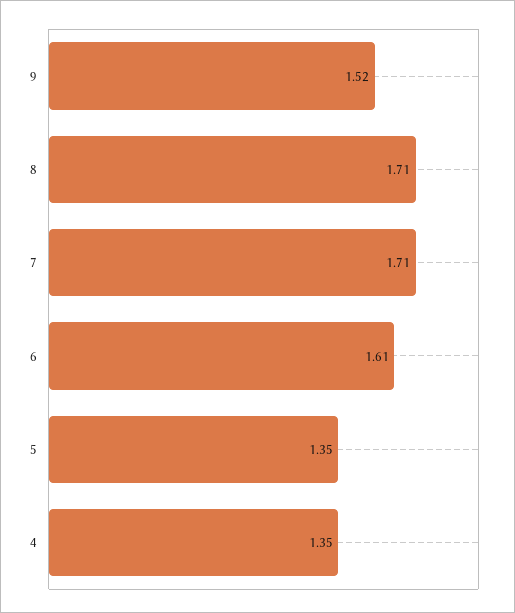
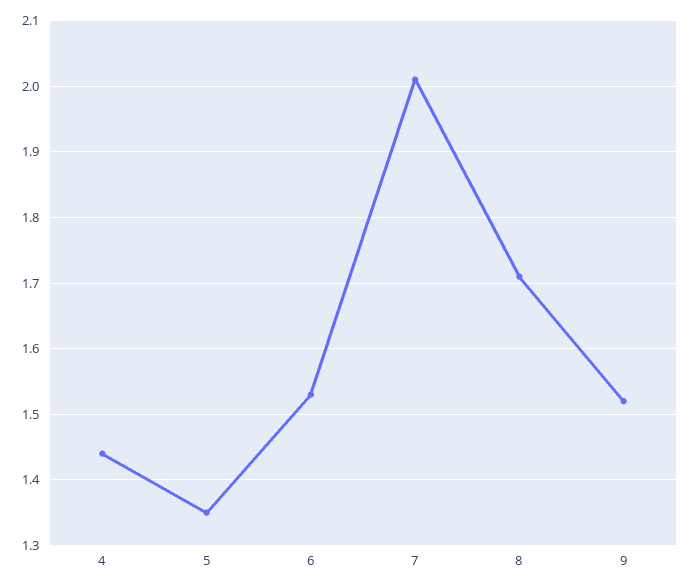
7: 1.71 -> 2.01
6: 1.61 -> 1.53
4: 1.35 -> 1.44

